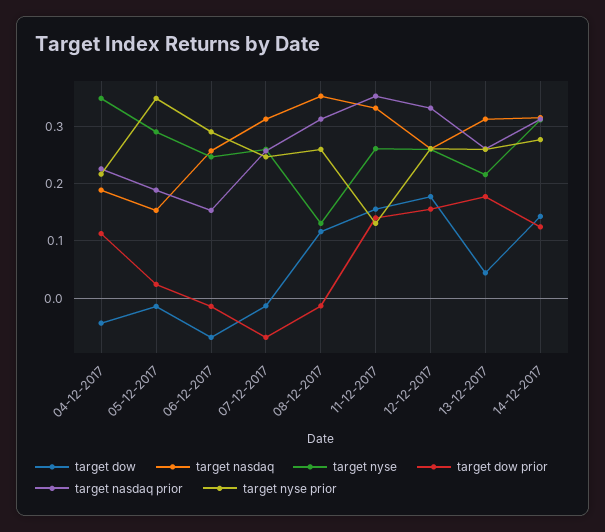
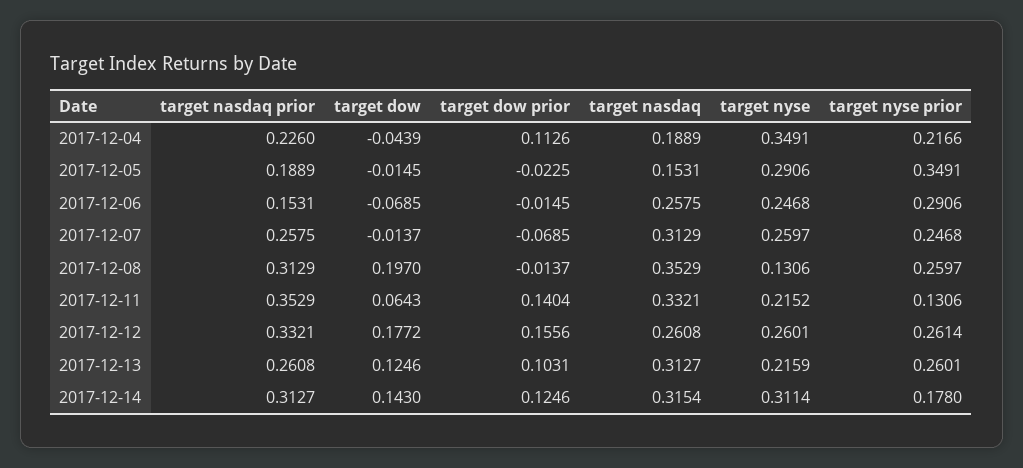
target dow prior, 05-12-2017: 0.02 -> -0.0225
target dow, 08-12-2017: 0.12 -> 0.197
target dow, 11-12-2017: 0.16 -> 0.0643
target nyse, 11-12-2017: 0.26 -> 0.2152
target dow, 13-12-2017: 0.04 -> 0.1246
target dow prior, 13-12-2017: 0.18 -> 0.1031
target nyse prior, 14-12-2017: 0.28 -> 0.178

